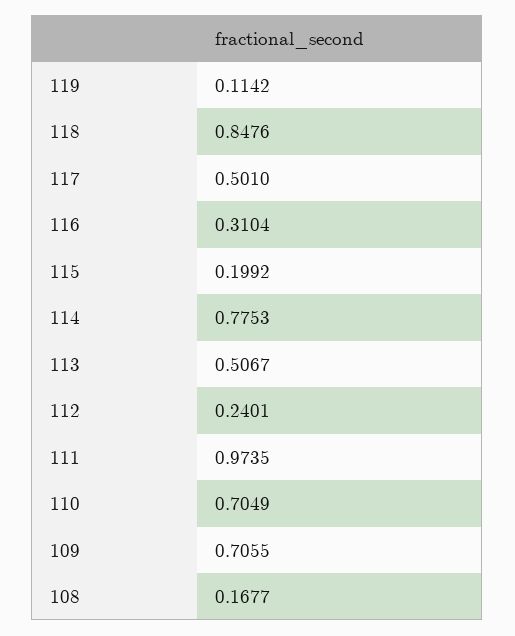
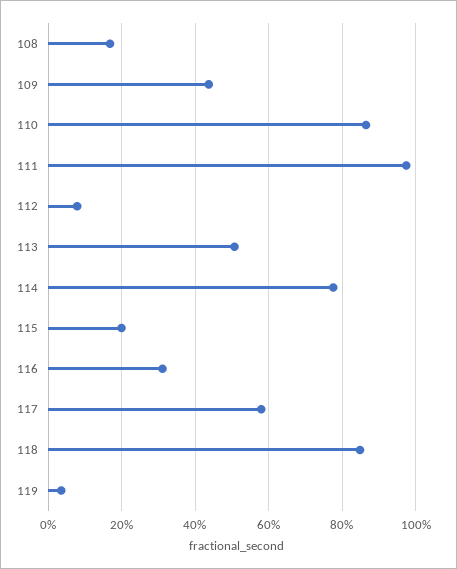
119: 0.1142 -> 0.04
117: 0.501 -> 0.58
112: 0.2401 -> 0.08
110: 0.7049 -> 0.86
109: 0.7055 -> 0.44

